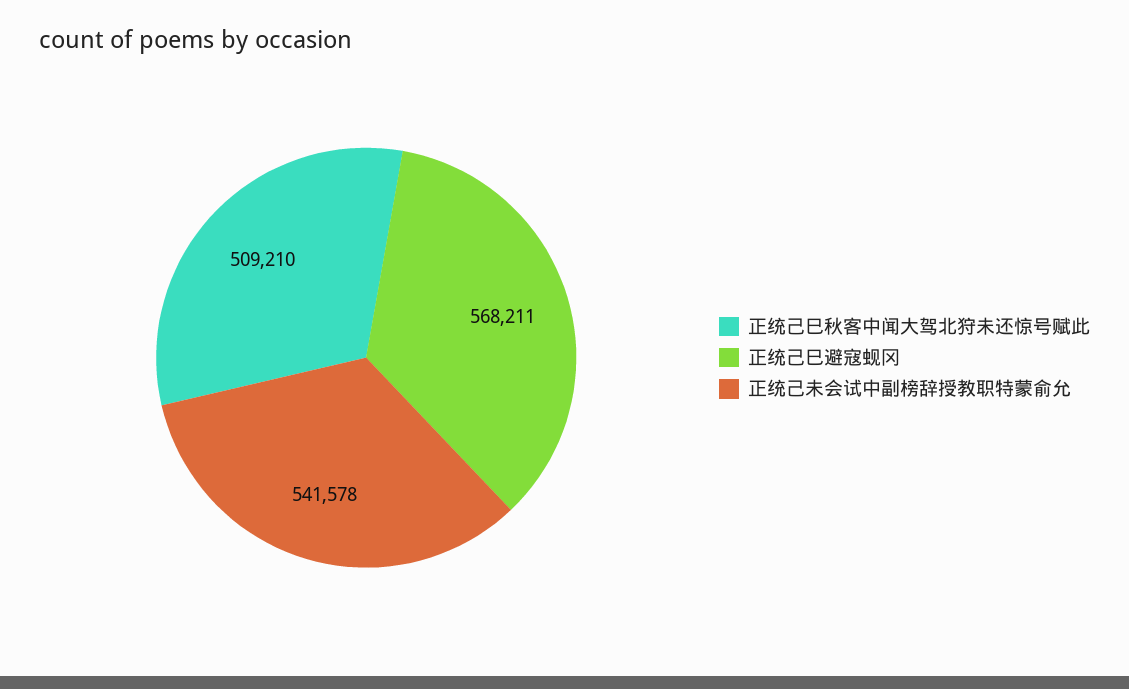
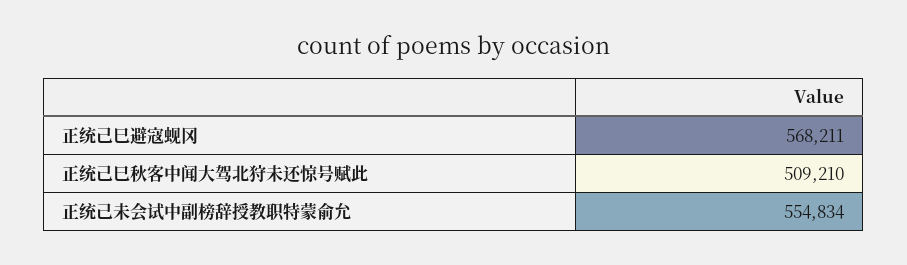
正统己未会试中副榜辞授教职特蒙俞允: 541578 -> 554834

